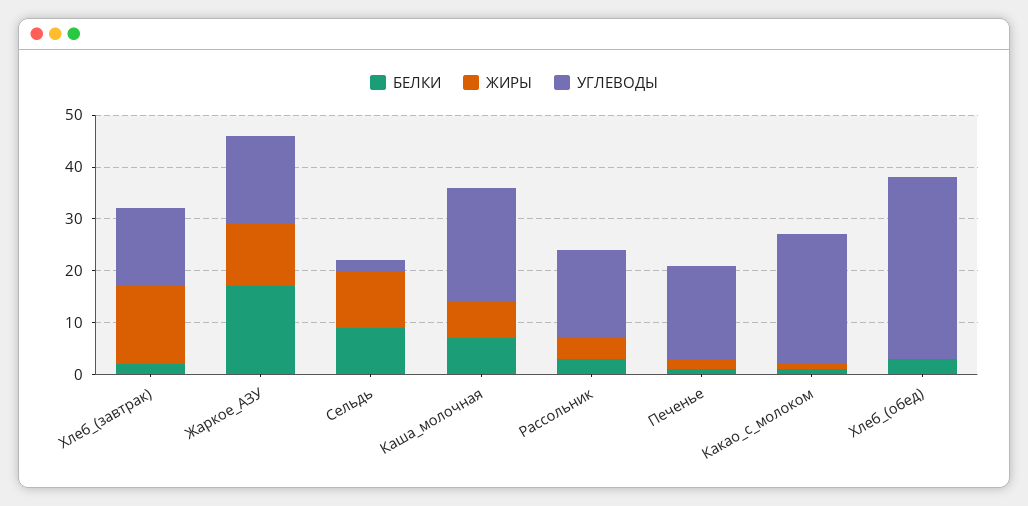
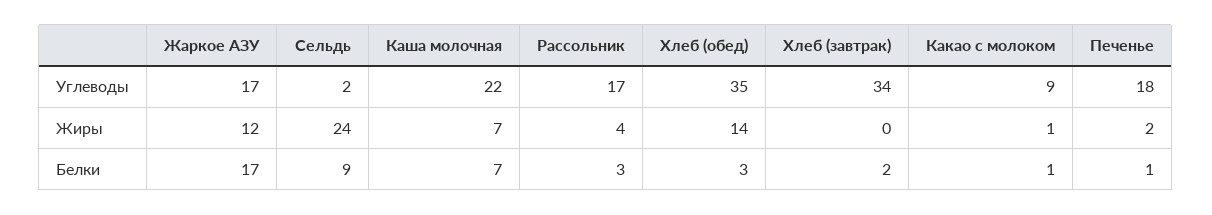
ЖИРЫ, Хлеб_(завтрак): 15 -> 0
УГЛЕВОДЫ, Хлеб_(завтрак): 15 -> 34
ЖИРЫ, Сельдь: 10 -> 24
УГЛЕВОДЫ, Какао_с_молоком: 25 -> 9
ЖИРЫ, Хлеб_(обед): 0 -> 14

